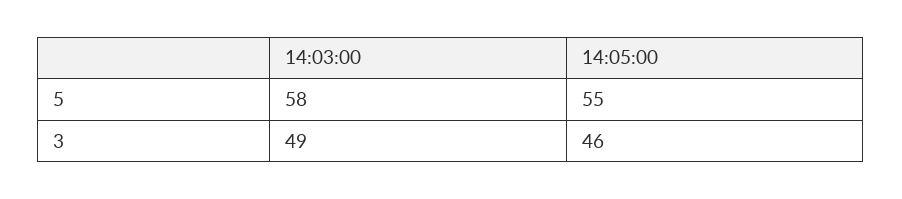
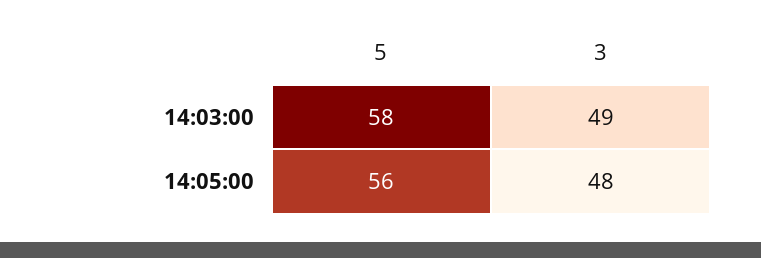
14:05:00, 5: 55 -> 56
14:05:00, 3: 46 -> 48

